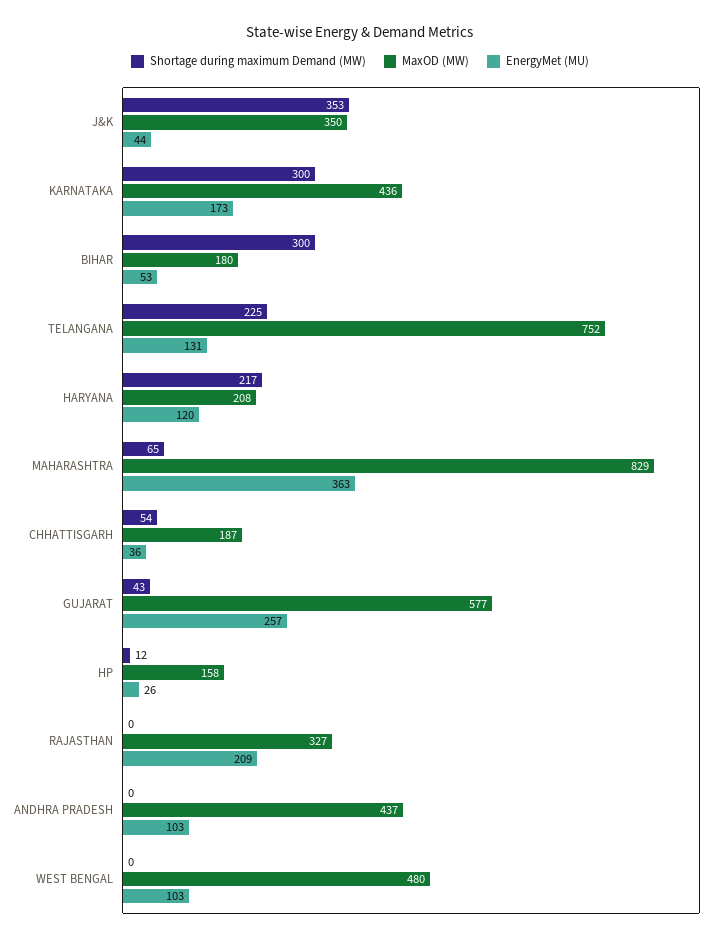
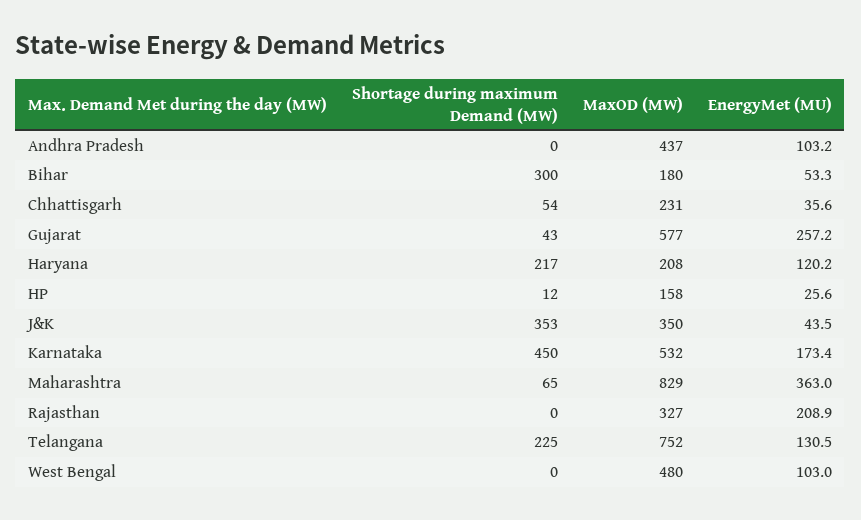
Shortage during maximum Demand (MW), KARNATAKA: 300 -> 450
MaxOD (MW), KARNATAKA: 436 -> 532
MaxOD (MW), CHHATTISGARH: 187 -> 231

